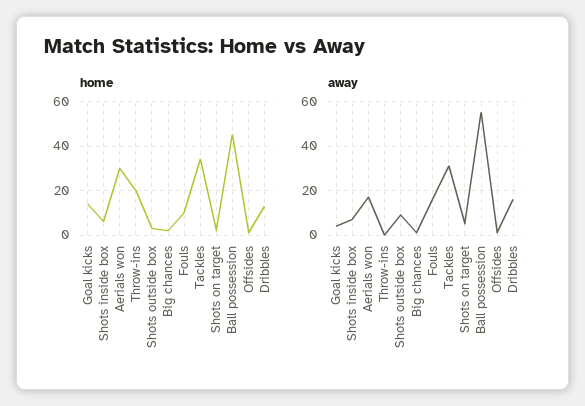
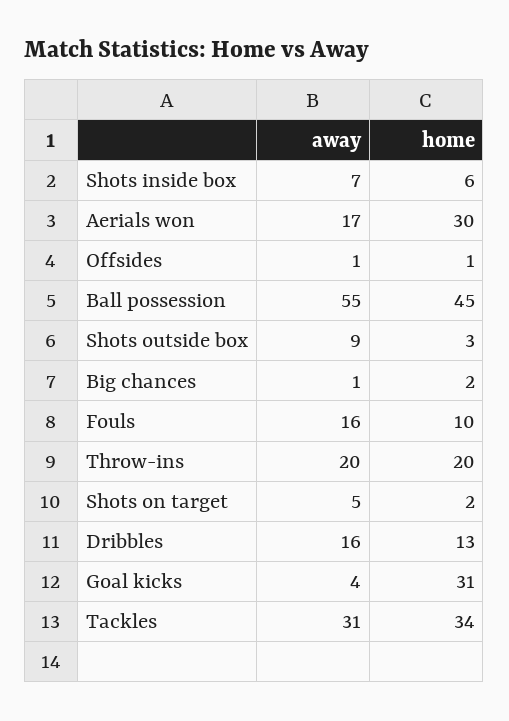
home, Goal kicks: 15 -> 31
away, Throw-ins: 0 -> 20

